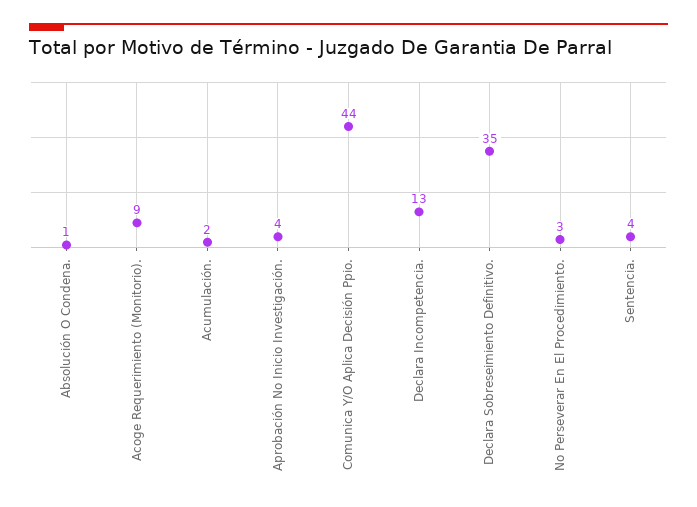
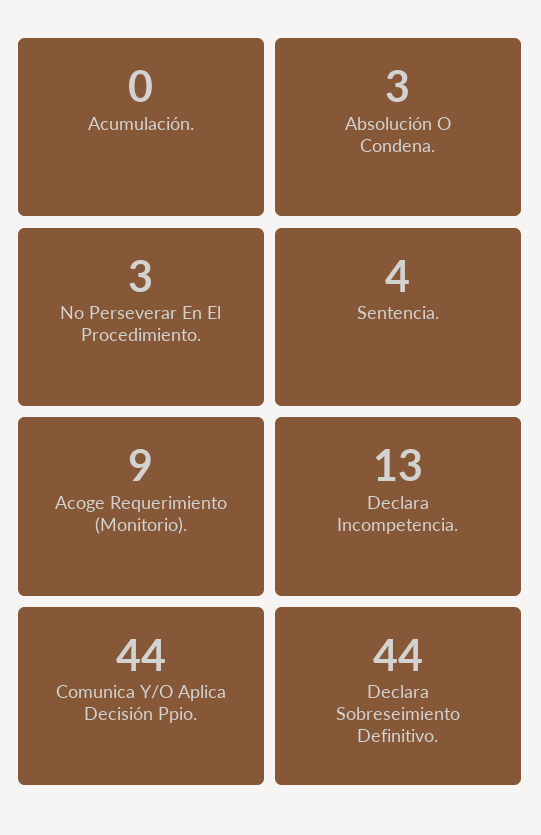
Absolución O Condena.: 1 -> 3
Acumulación.: 2 -> 0
Aprobación No Inicio Investigación.: 4 -> none
Declara Sobreseimiento Definitivo.: 35 -> 44

